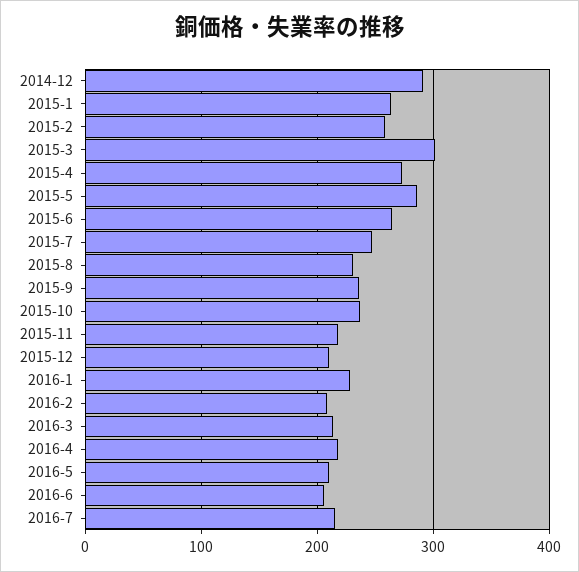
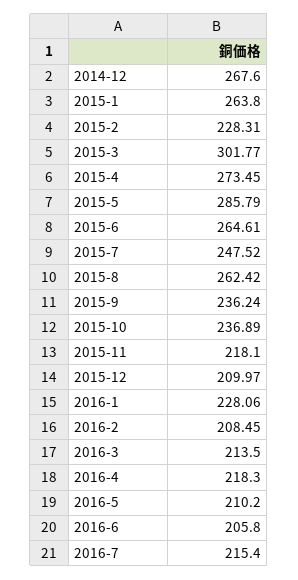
2014-12: 290 -> 267.6
2015-2: 260 -> 228.31
2015-8: 230 -> 262.42

